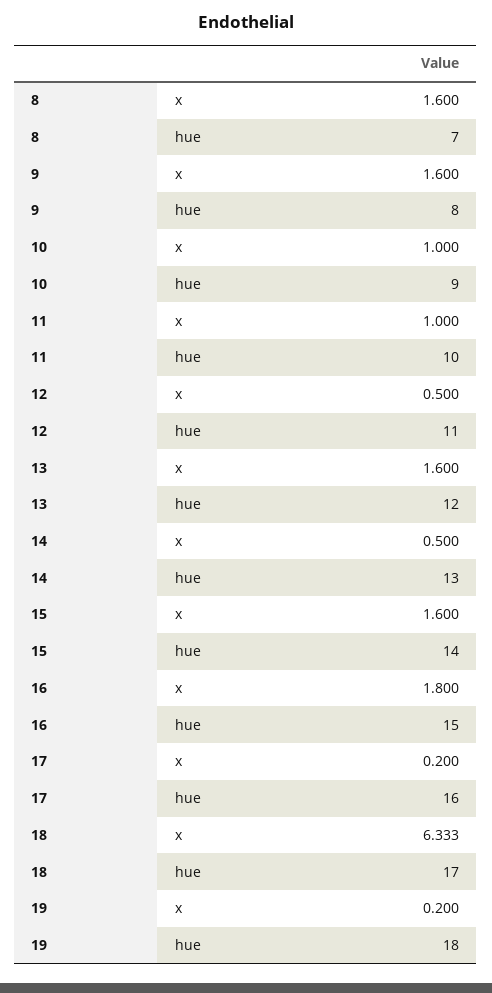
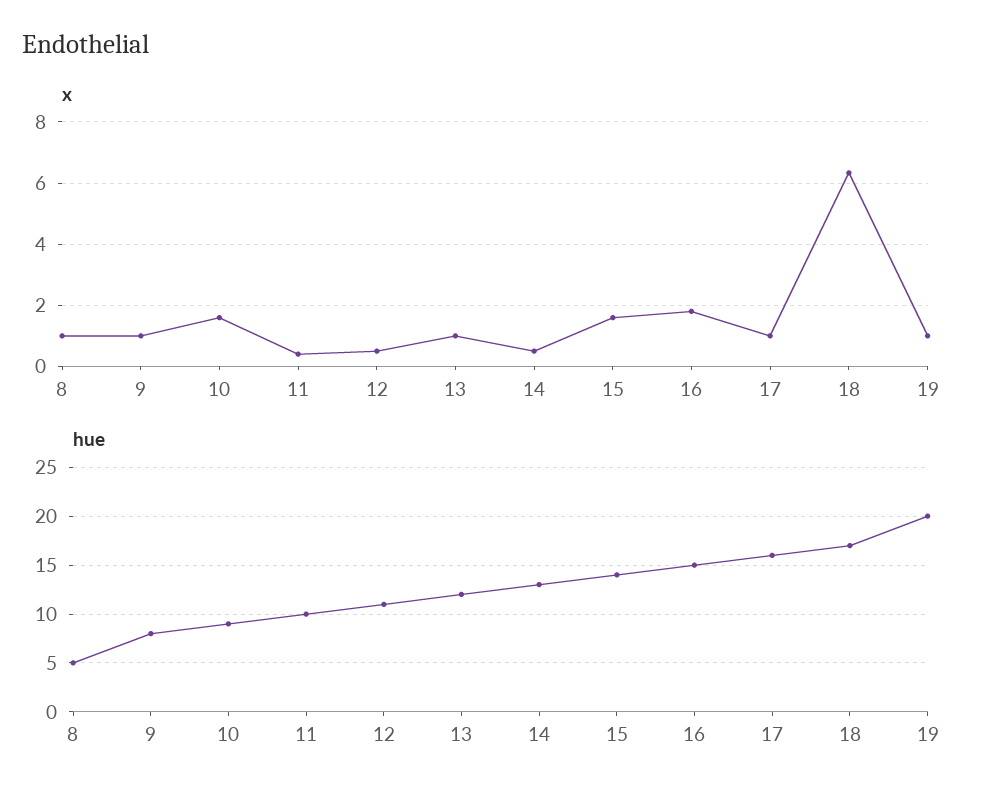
x, 8: 1.6 -> 1
hue, 8: 7 -> 5
x, 9: 1.6 -> 1
x, 10: 1 -> 1.6
x, 11: 1 -> 0.4
x, 13: 1.6 -> 1
x, 17: 0.2 -> 1
x, 19: 0.2 -> 1
hue, 19: 18 -> 20

